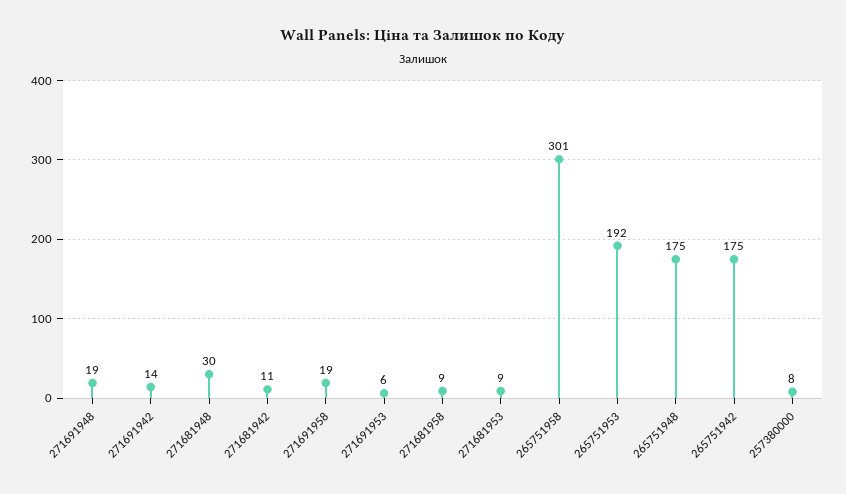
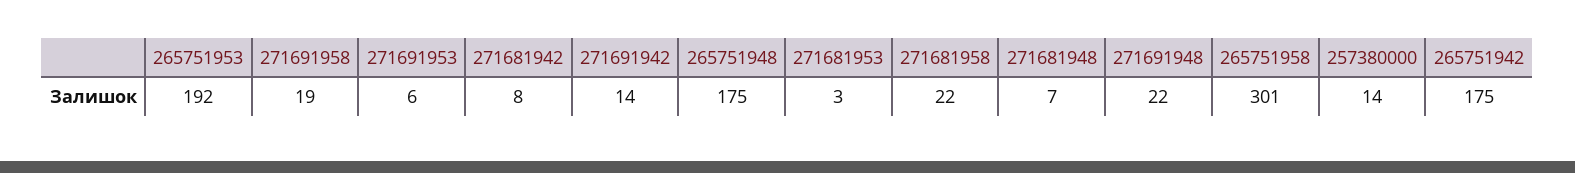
271691948: 19 -> 22
271681948: 30 -> 7
271681942: 11 -> 8
271681958: 9 -> 22
271681953: 9 -> 3
257380000: 8 -> 14

